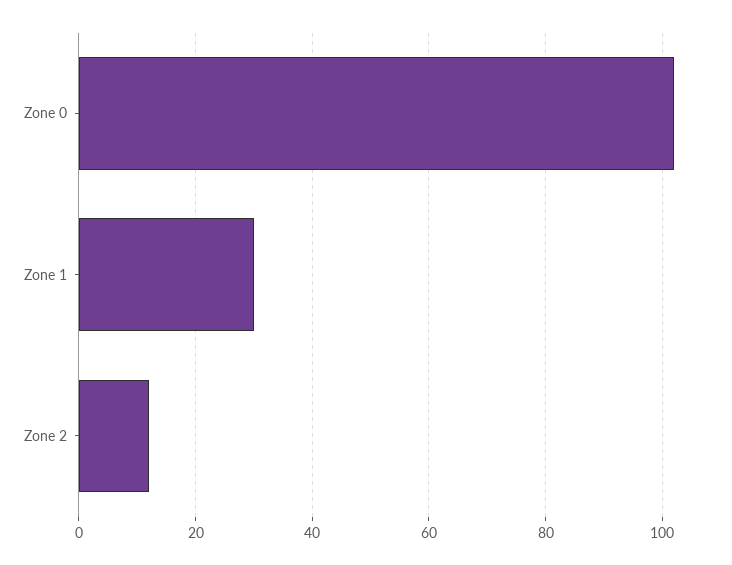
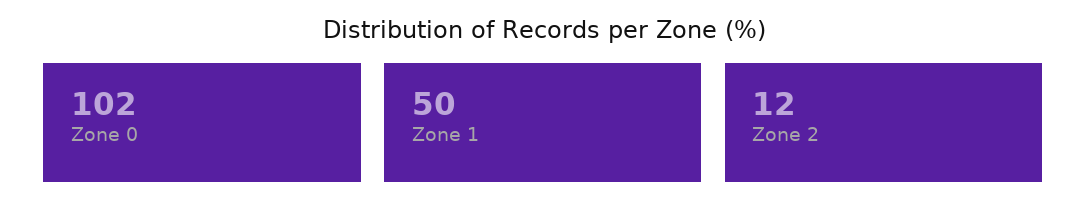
Zone 1: 30 -> 50

